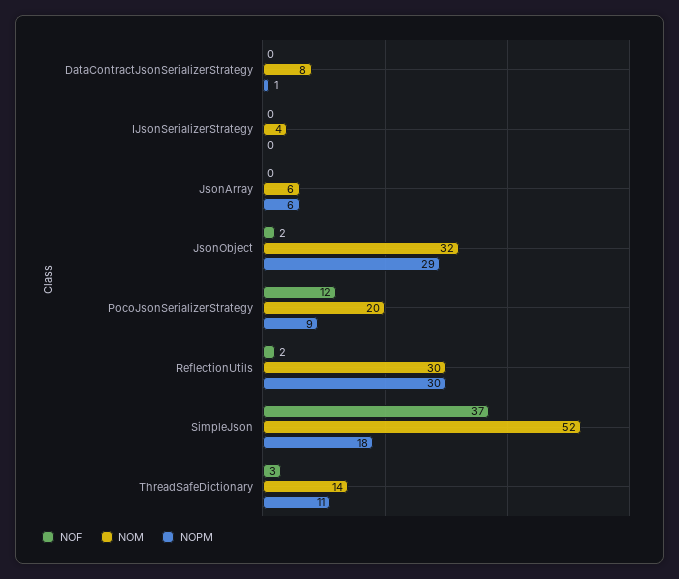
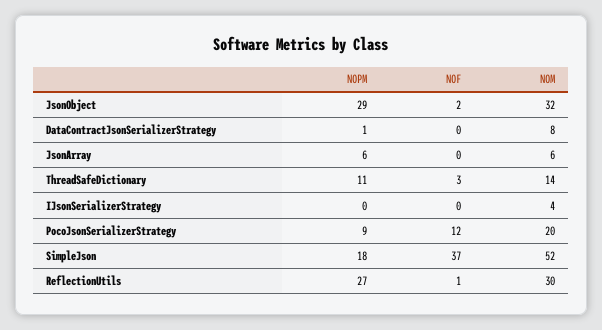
NOF, ReflectionUtils: 2 -> 1
NOPM, ReflectionUtils: 30 -> 27

